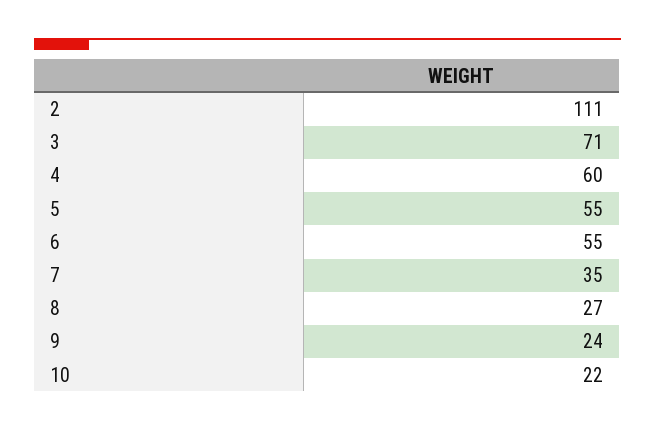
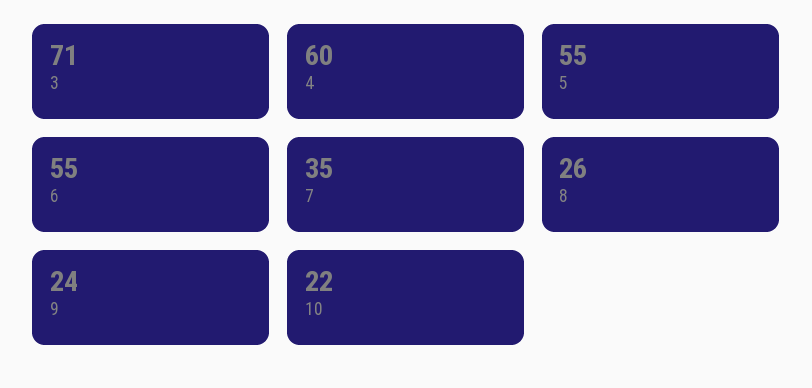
2: 111 -> none
8: 27 -> 26

